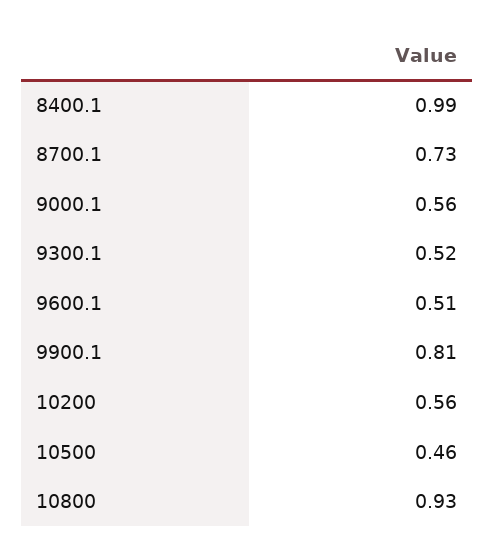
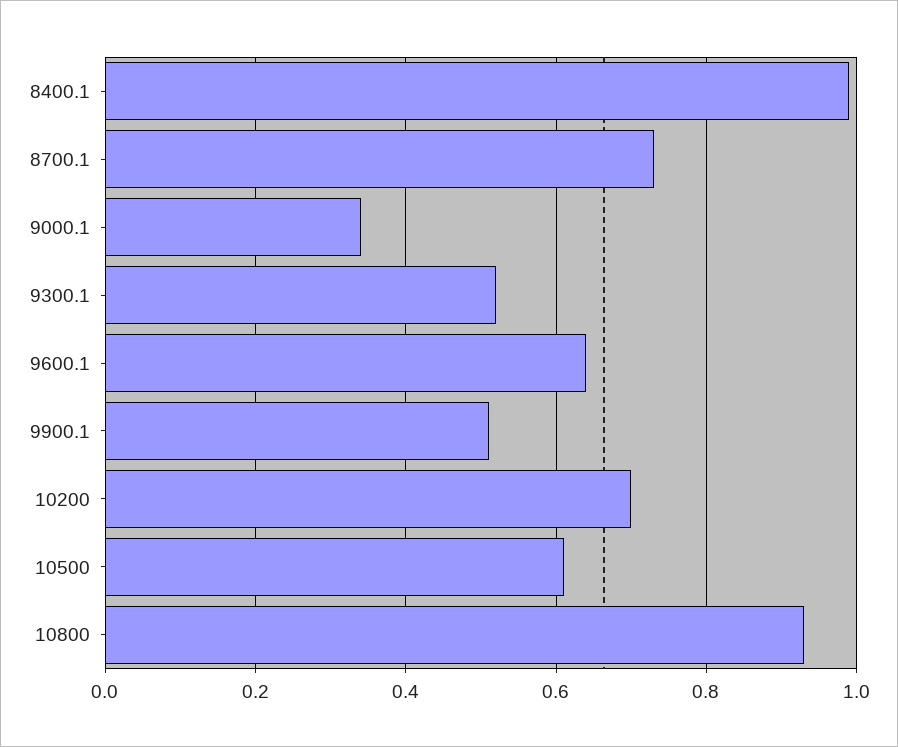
9000.1: 0.56 -> 0.35
9600.1: 0.51 -> 0.65
9900.1: 0.81 -> 0.5
10200: 0.56 -> 0.7
10500: 0.46 -> 0.6

